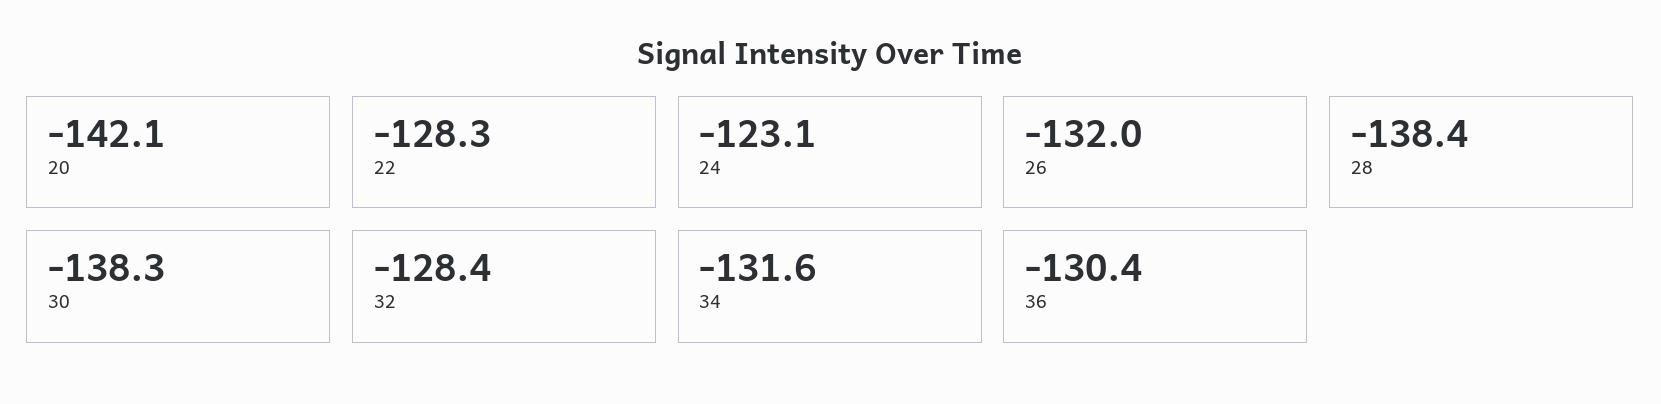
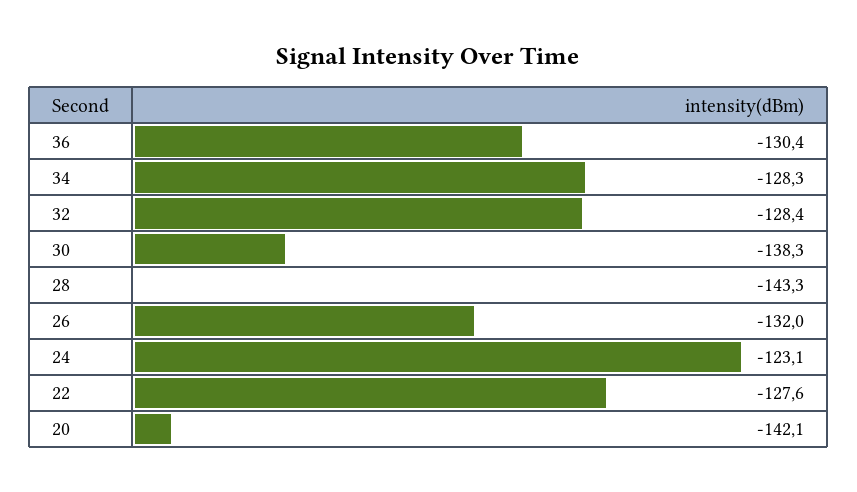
22: -128.3 -> -127.6
28: -138.4 -> -143.3
34: -131.6 -> -128.3

